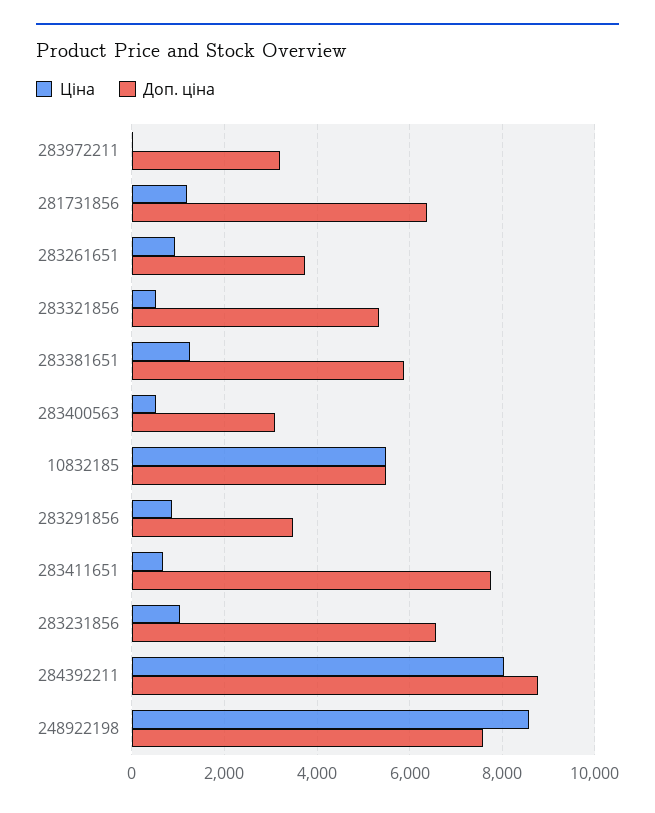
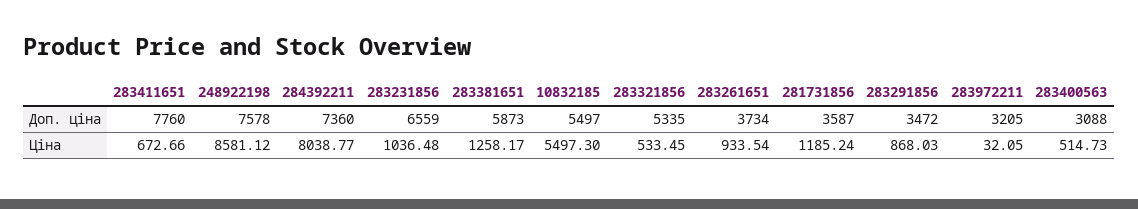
Доп. ціна, 281731856: 6400 -> 3587
Доп. ціна, 284392211: 8800 -> 7360

